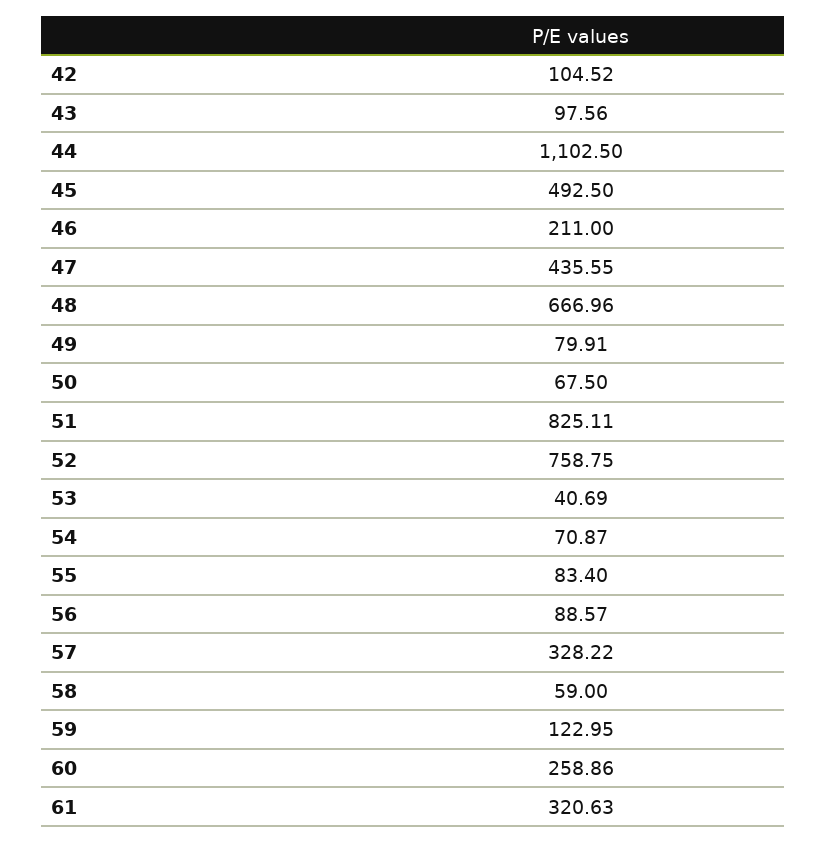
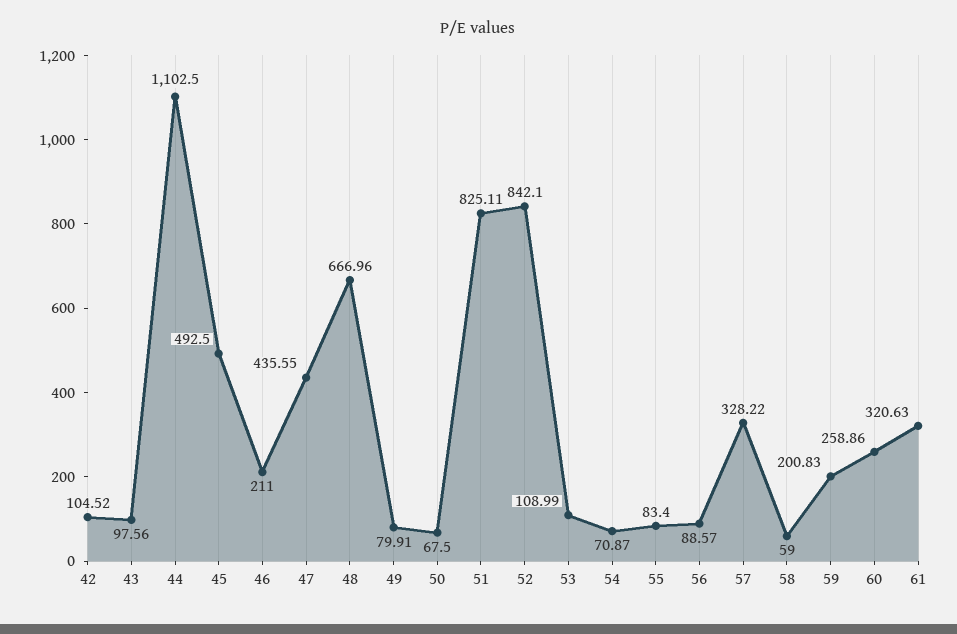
52: 758.75 -> 842.1
53: 40.69 -> 108.99
59: 122.95 -> 200.83

